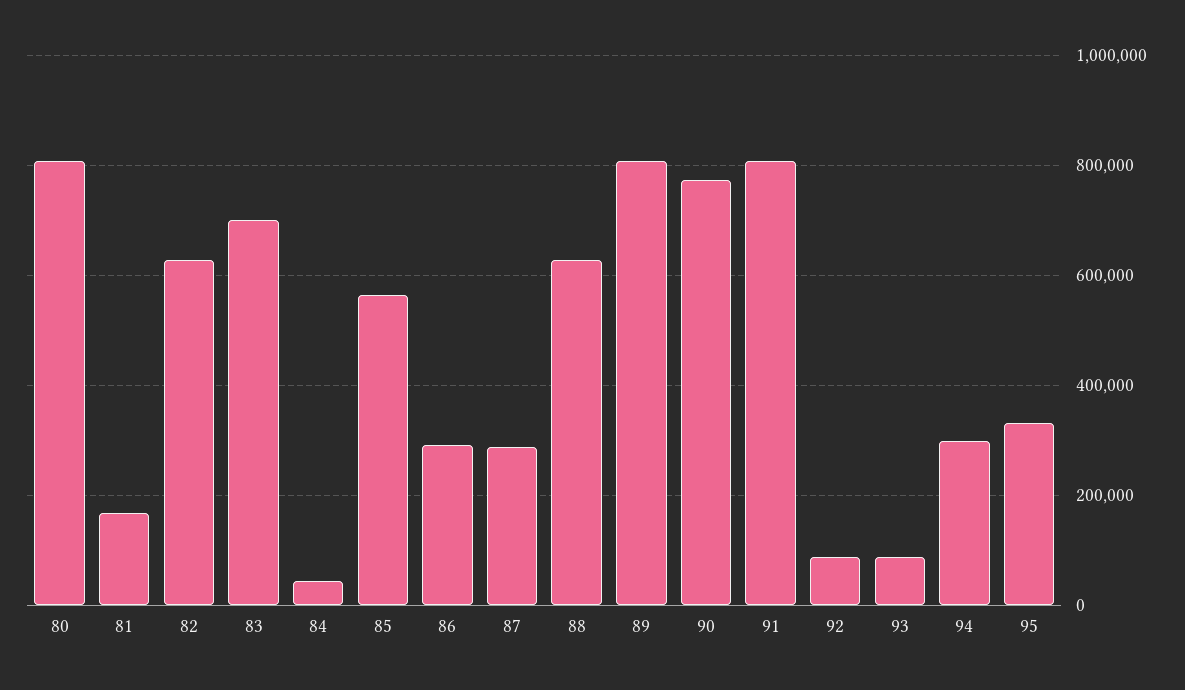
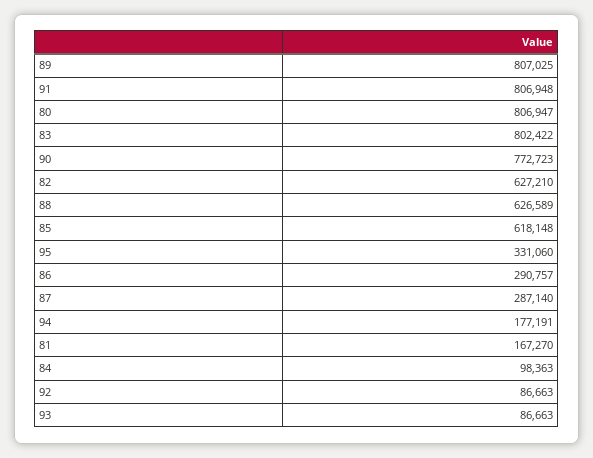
83: 700000 -> 802422
84: 40000 -> 98363
85: 560000 -> 618148
94: 300000 -> 177191

